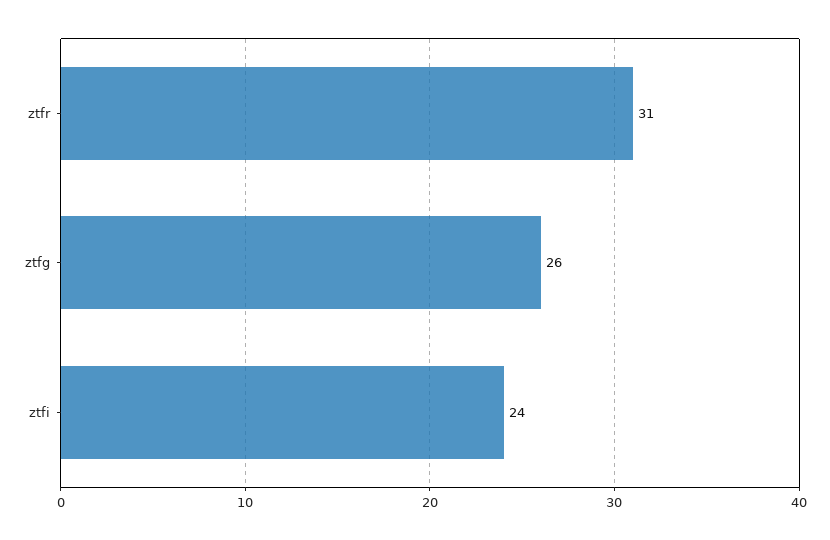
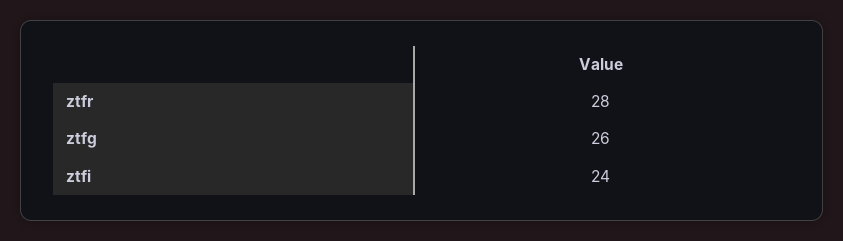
ztfr: 31 -> 28

